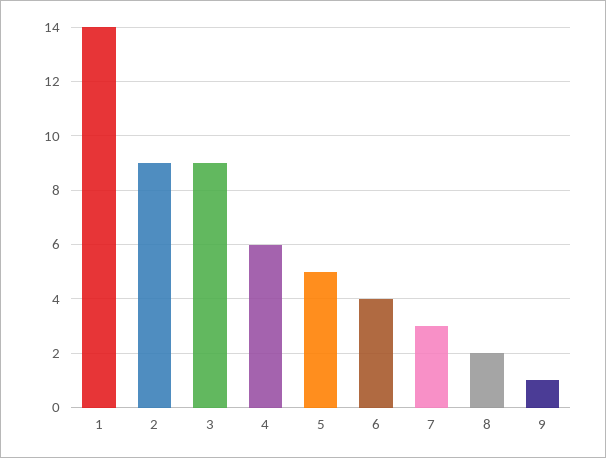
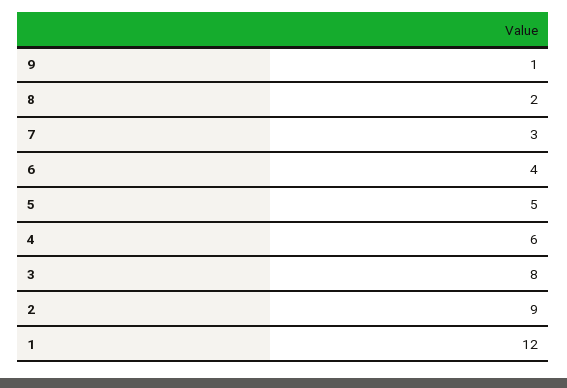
1: 14 -> 12
3: 9 -> 8

